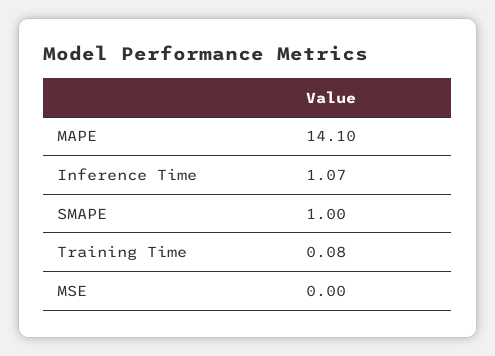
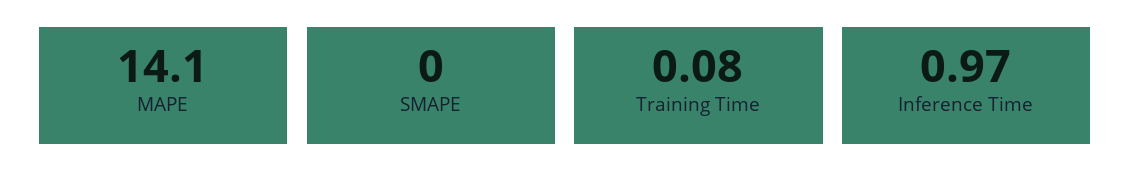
Inference Time: 1.07 -> 0.97
SMAPE: 1 -> 0
MSE: 0 -> none

